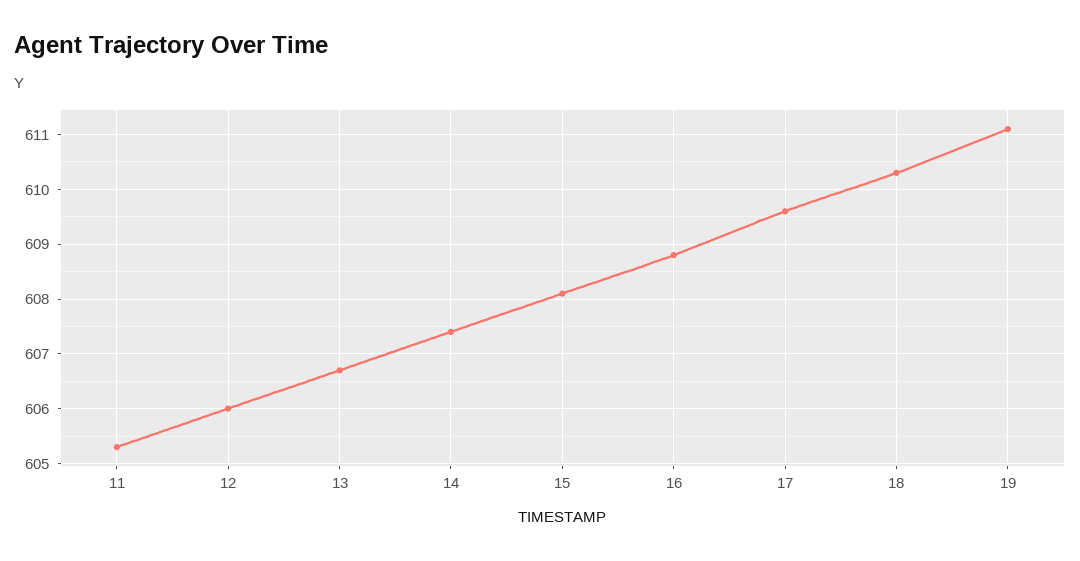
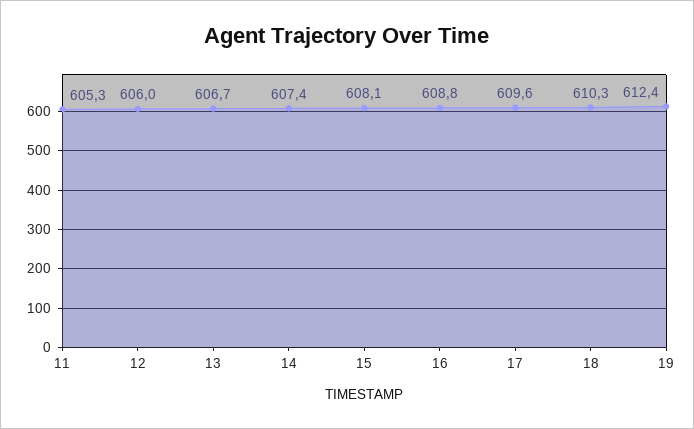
19: 611 -> 612.4

